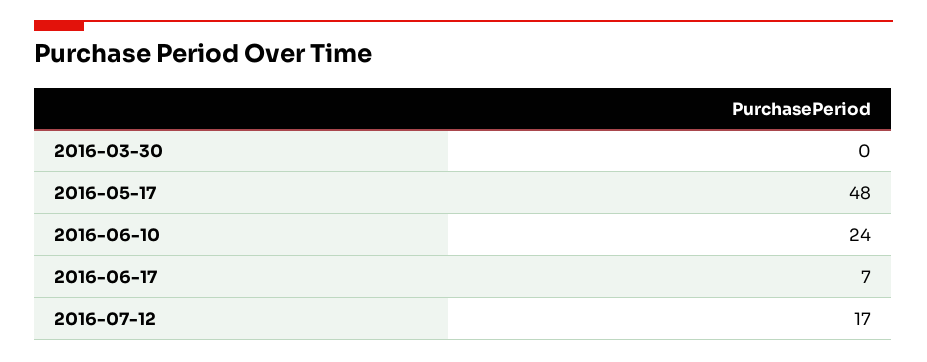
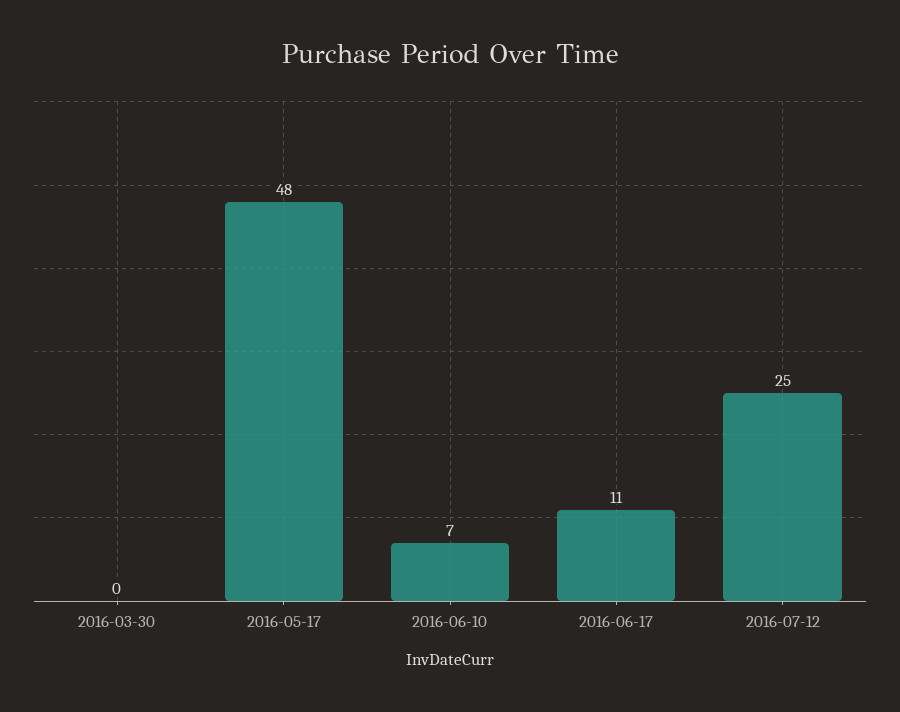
2016-06-10: 24 -> 7
2016-06-17: 7 -> 11
2016-07-12: 17 -> 25

